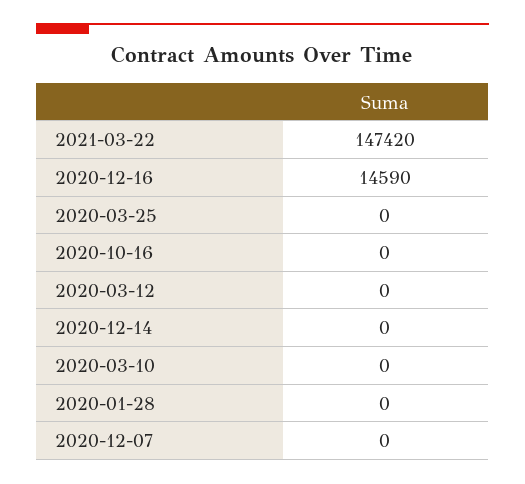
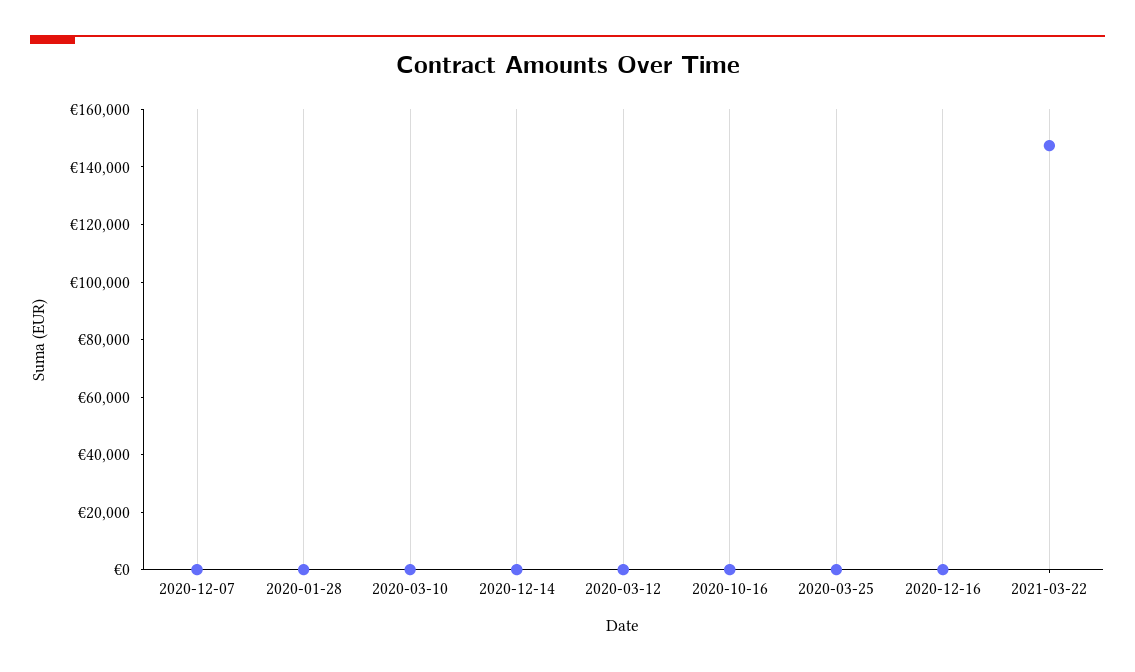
2020-12-16: 14590 -> 0

